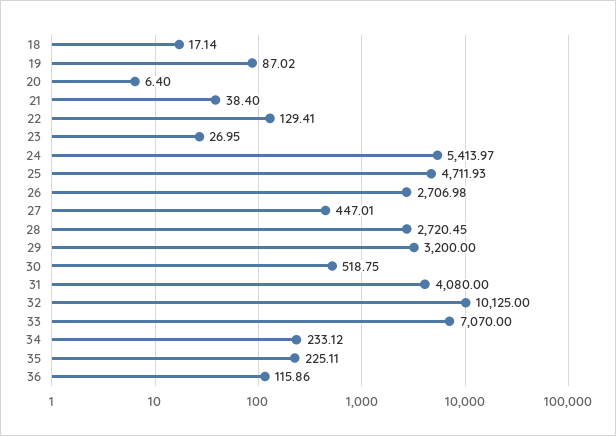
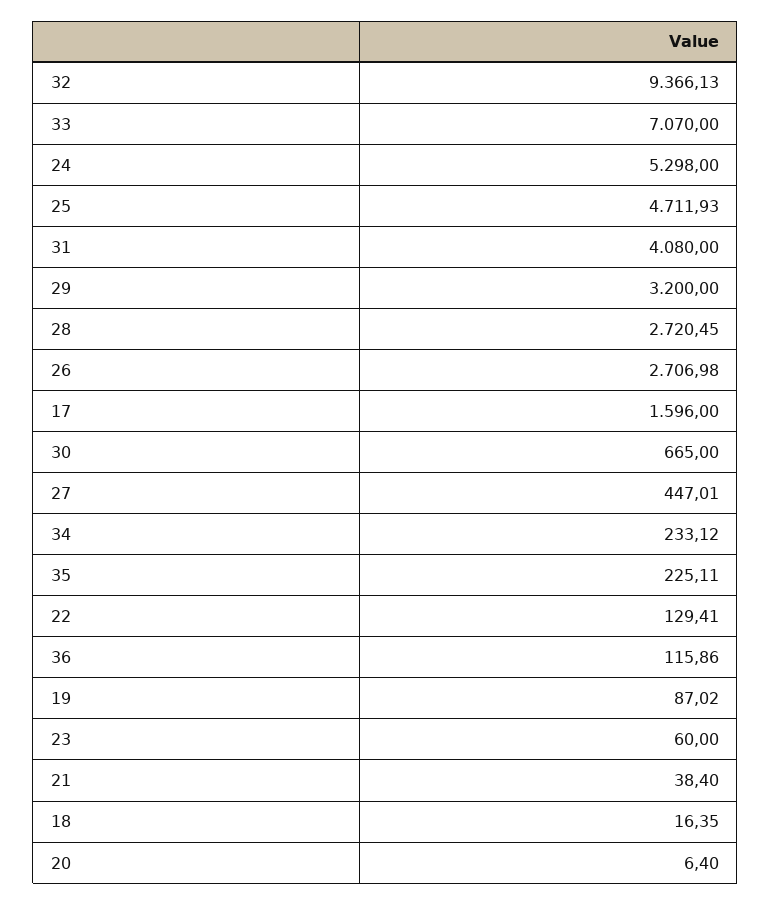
18: 17.14 -> 16.35
23: 26.95 -> 60
24: 5413.97 -> 5298
30: 518.75 -> 665
32: 10125 -> 9366.13
17: none -> 1596

